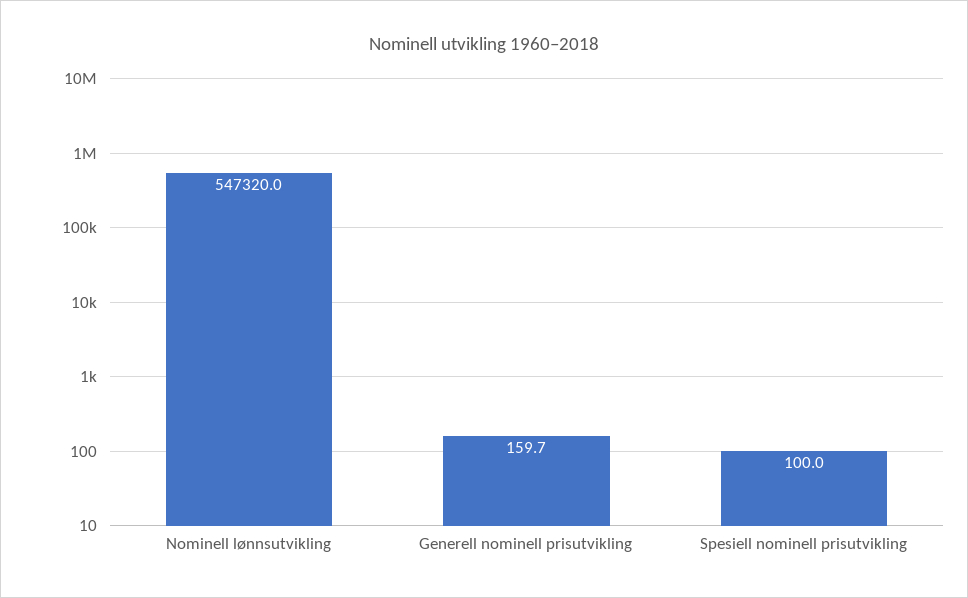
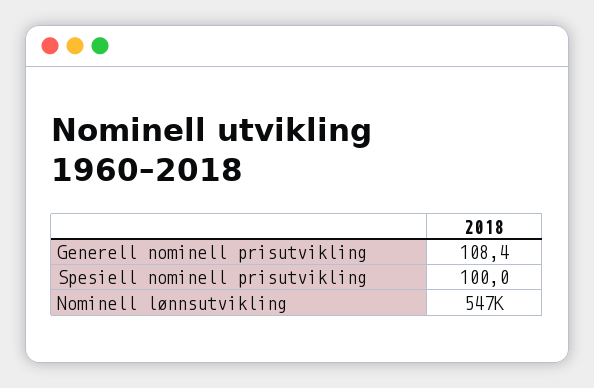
Generell nominell prisutvikling: 159.7 -> 108.4

